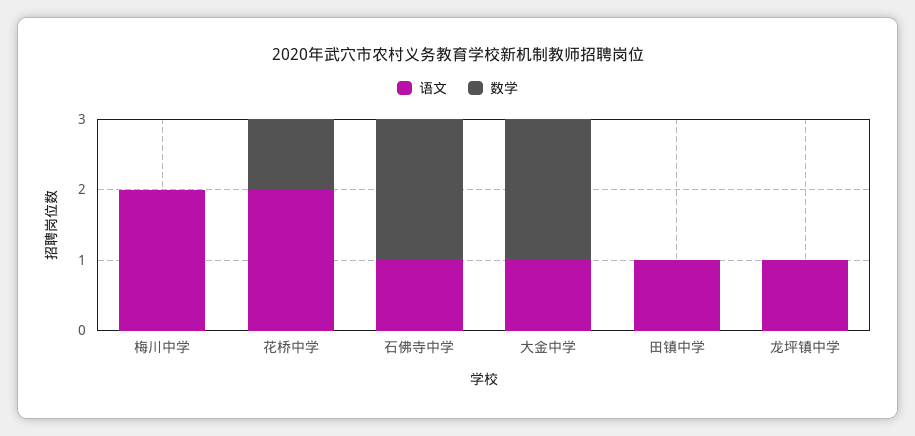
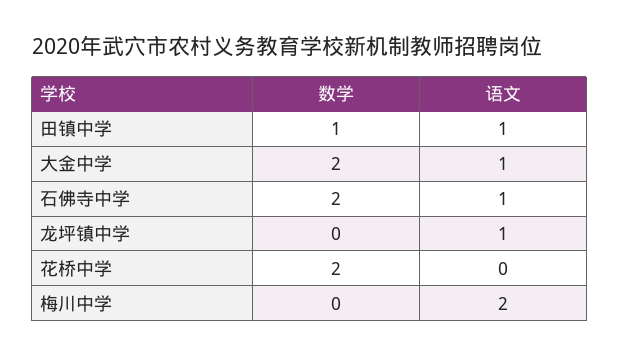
语文, 花桥中学: 2 -> 0
数学, 花桥中学: 1 -> 2
数学, 田镇中学: 0 -> 1

